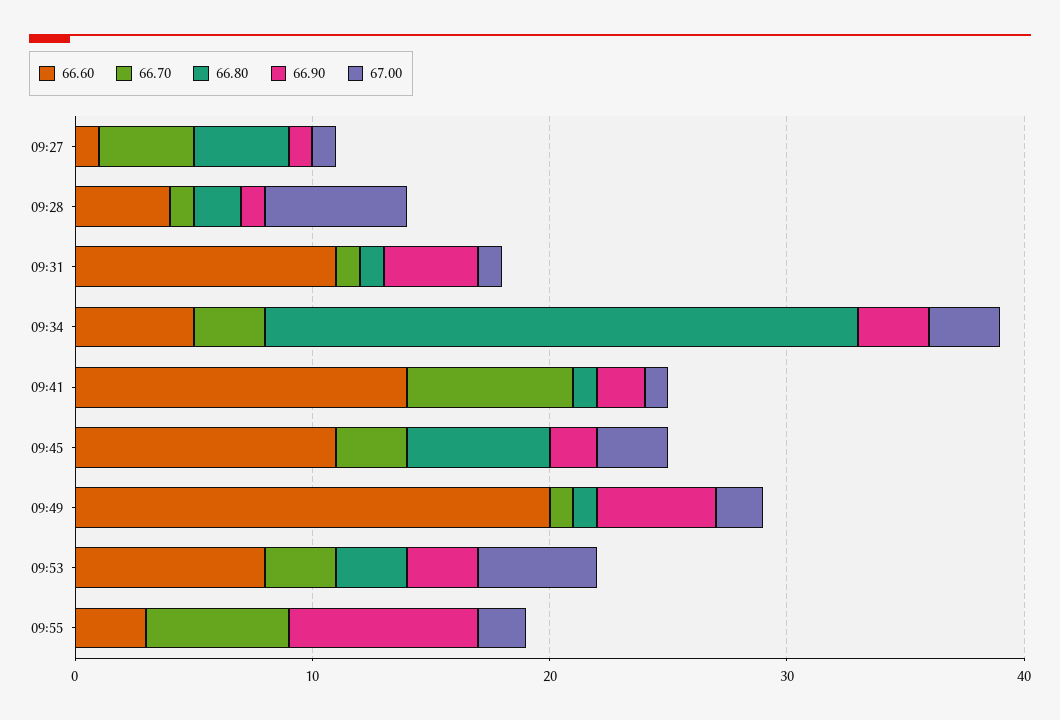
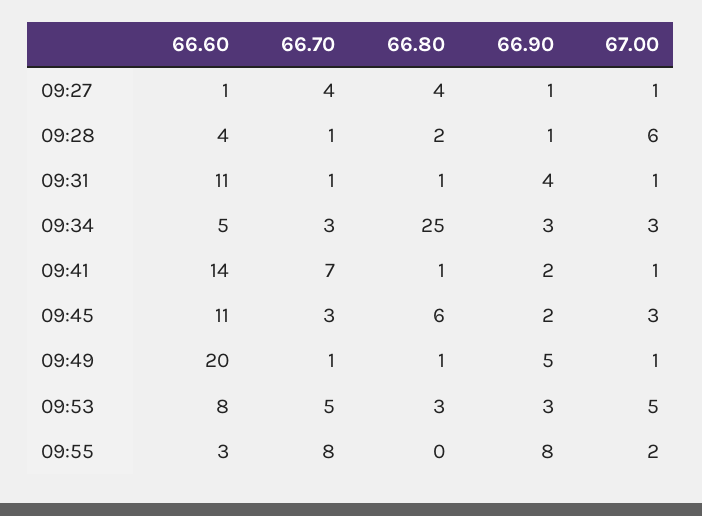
67.00, 09:49: 2 -> 1
66.70, 09:53: 3 -> 5
66.70, 09:55: 6 -> 8

